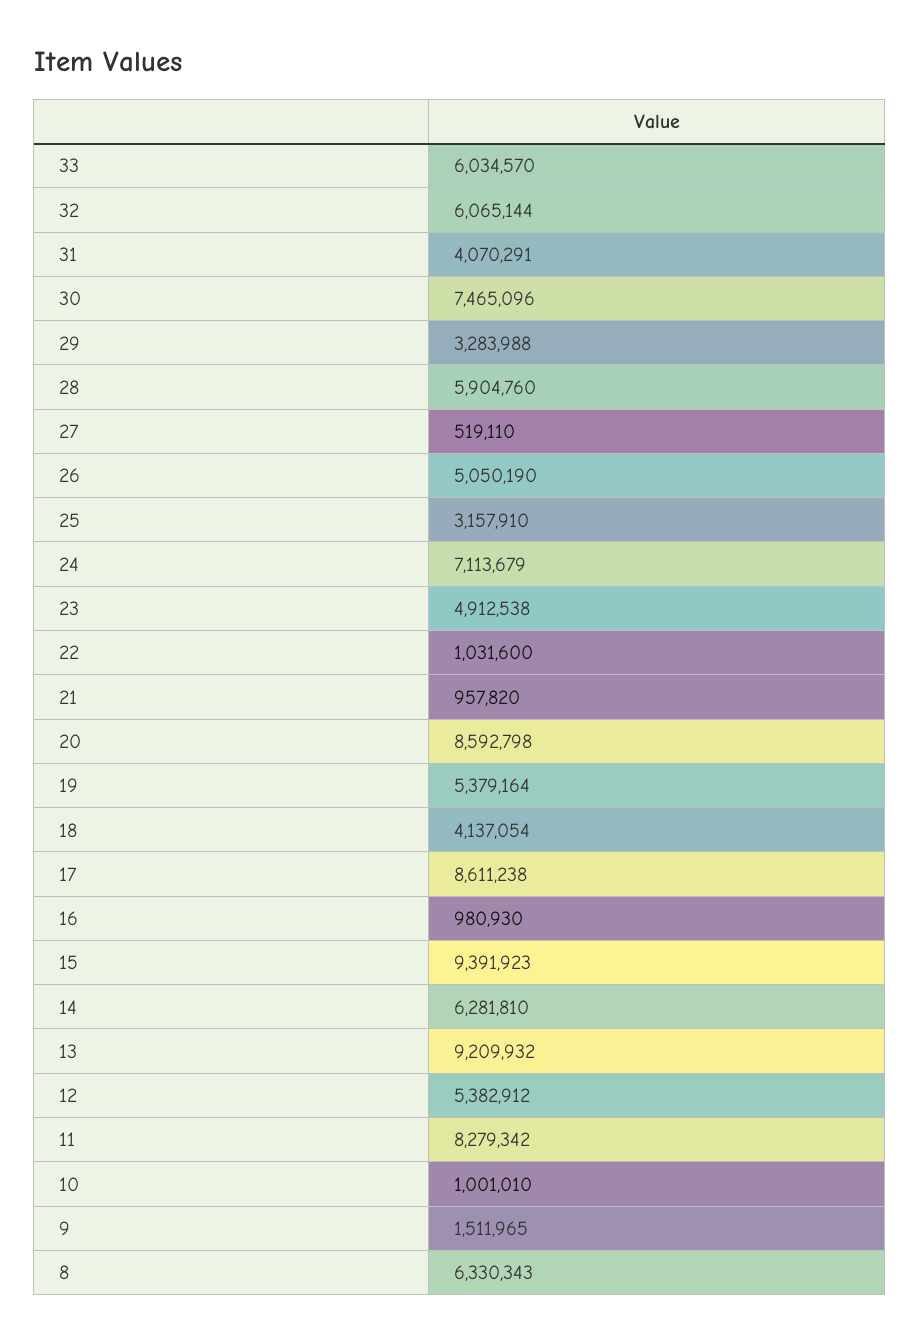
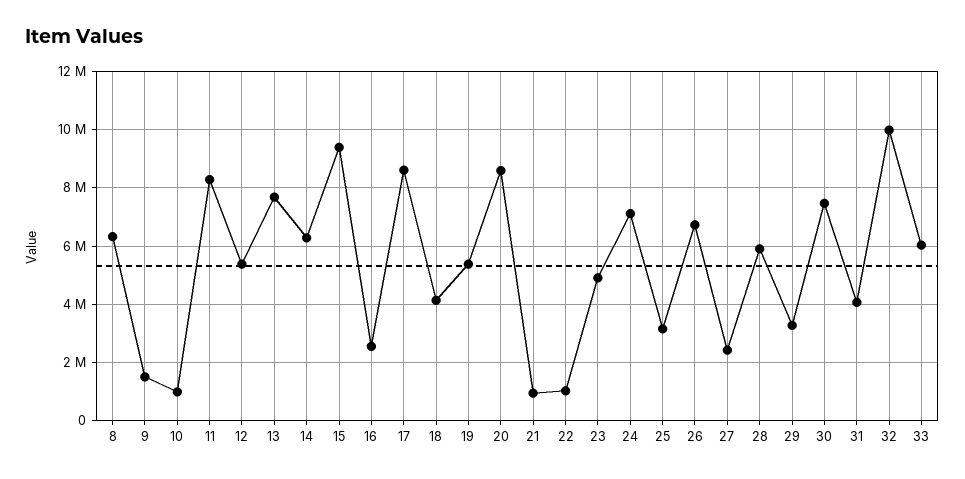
32: 6065144 -> 10000000
27: 519110 -> 2500000
26: 5050190 -> 6750000
16: 980930 -> 2500000
13: 9209932 -> 7750000

